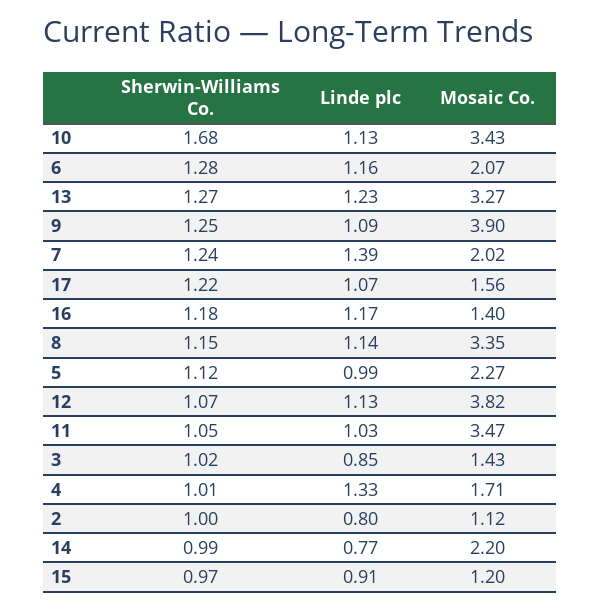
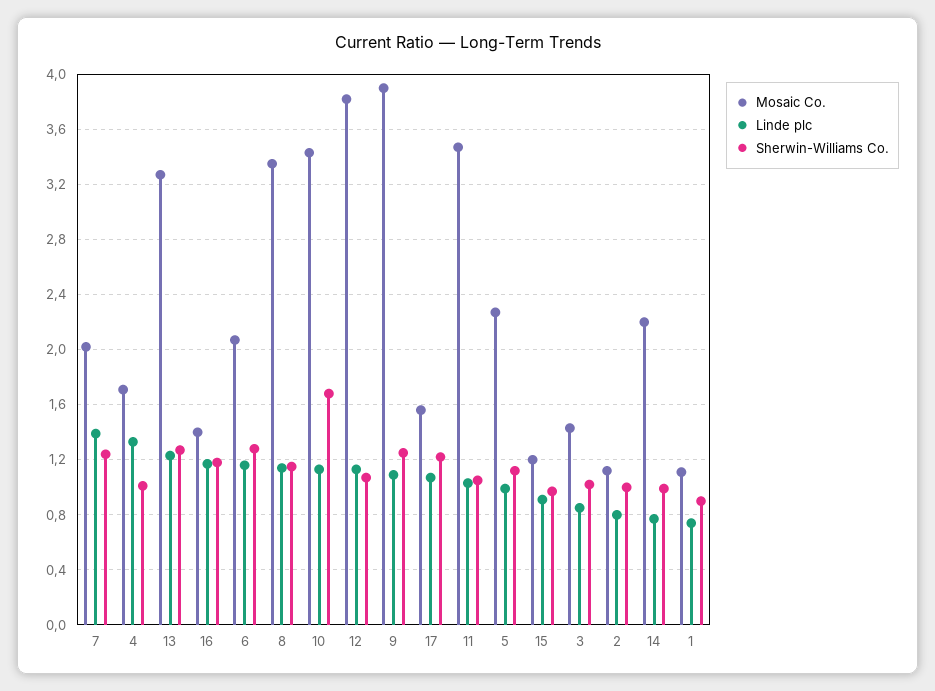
Mosaic Co., 1: none -> 1.1
Linde plc, 1: none -> 0.75
Sherwin-Williams Co., 1: none -> 0.9

